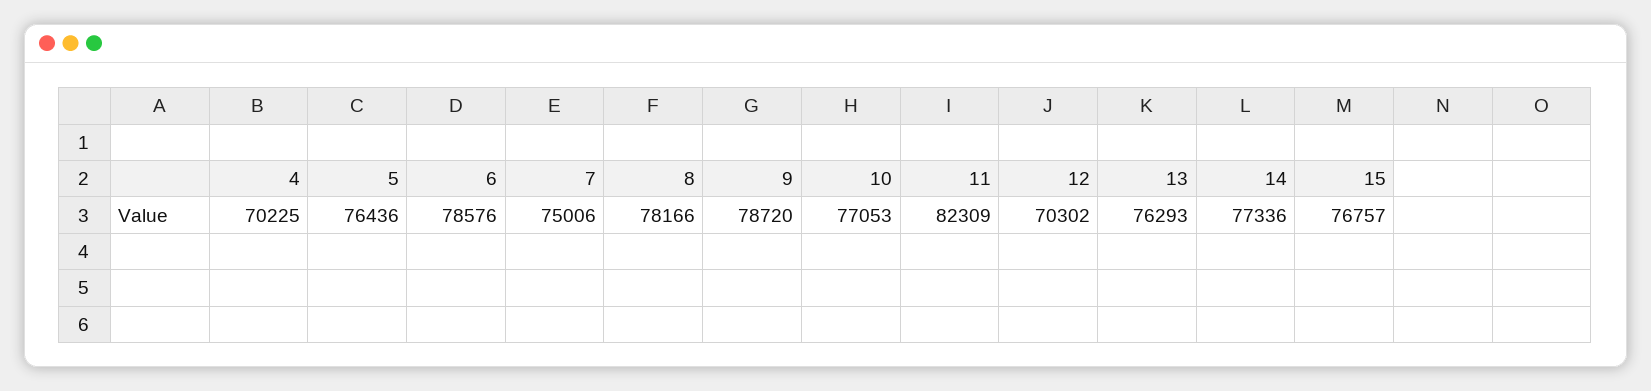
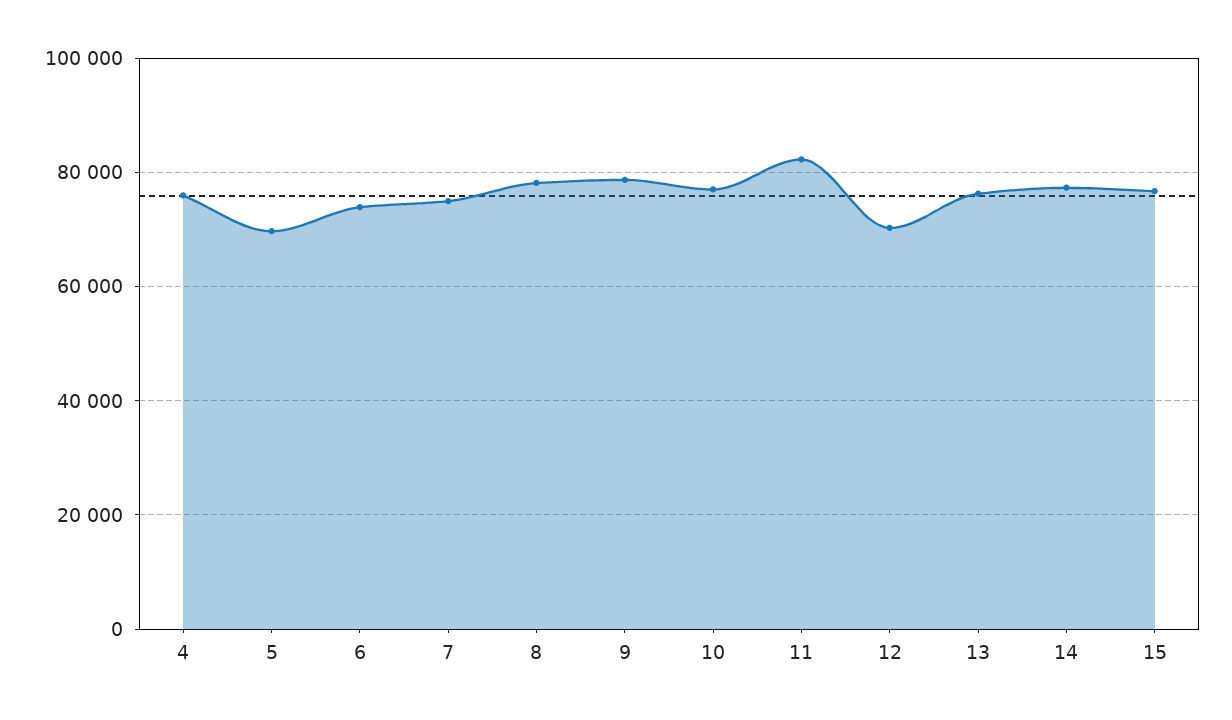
4: 70225 -> 76000
5: 76436 -> 70000
6: 78576 -> 74000

